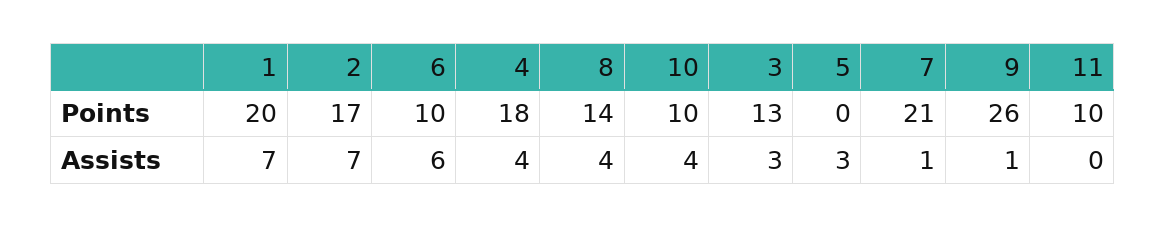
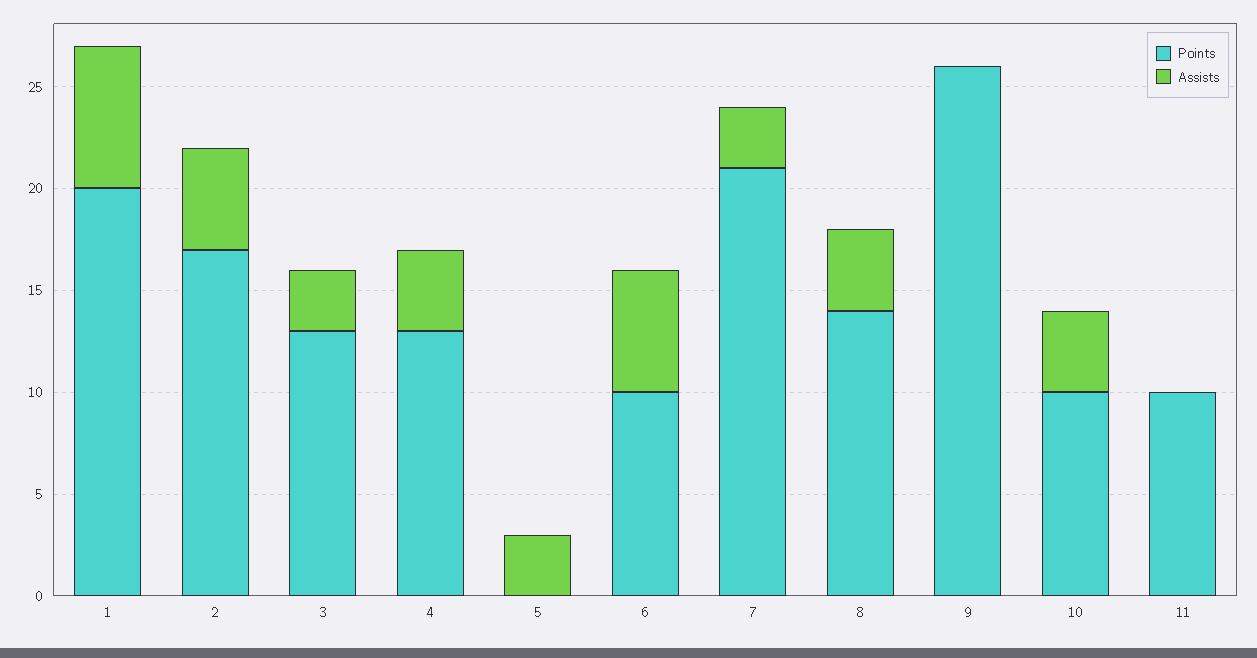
Points, 4: 18 -> 13
Assists, 2: 7 -> 5
Assists, 7: 1 -> 3
Assists, 9: 1 -> 0

